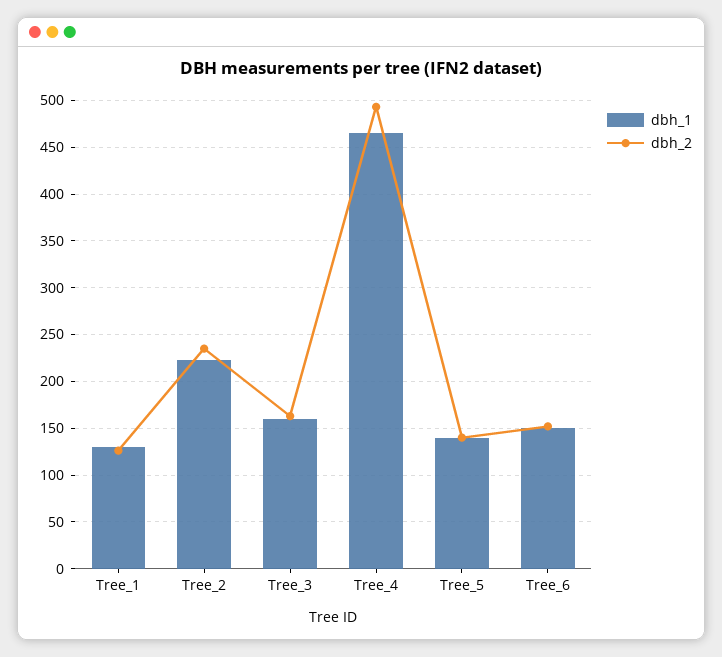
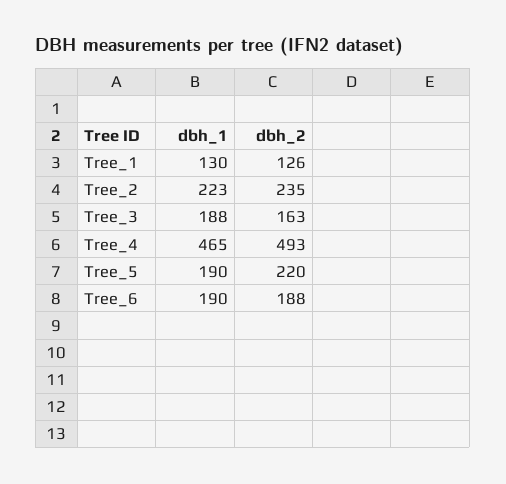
dbh_1, Tree_3: 160 -> 188
dbh_1, Tree_5: 140 -> 190
dbh_2, Tree_5: 140 -> 220
dbh_1, Tree_6: 150 -> 190
dbh_2, Tree_6: 150 -> 188

